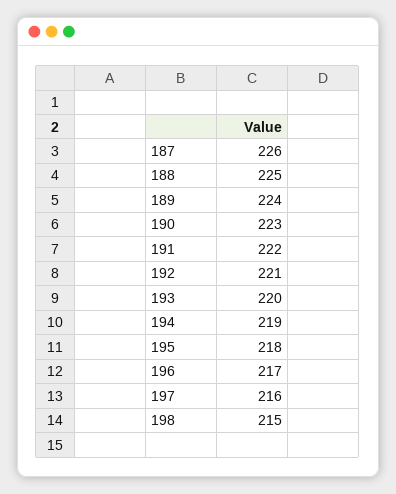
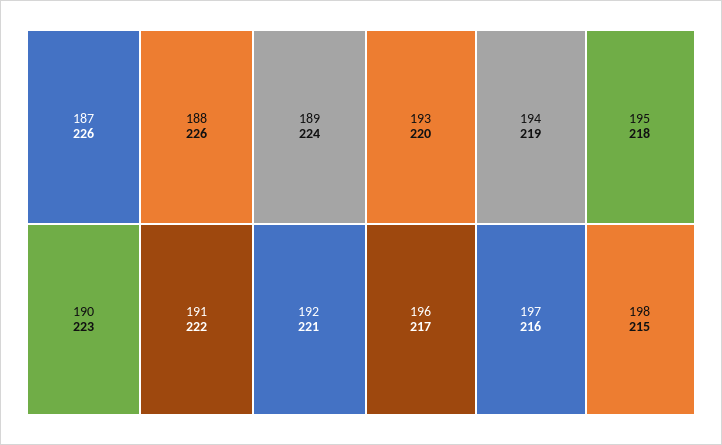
188: 225 -> 226

